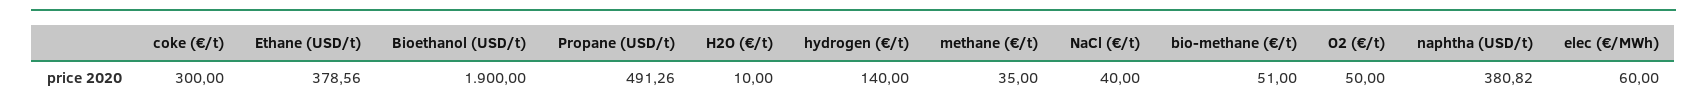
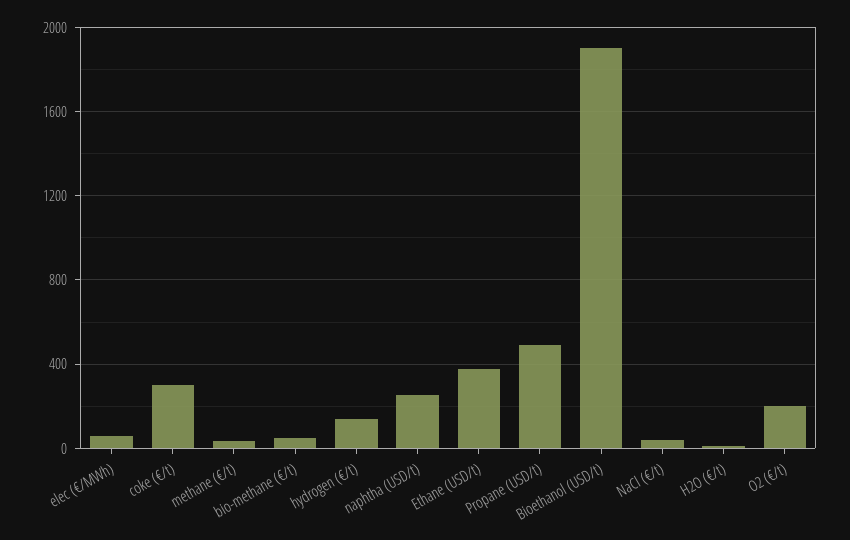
O2 (€/t): 50 -> 200
naphtha (USD/t): 380.82 -> 250

